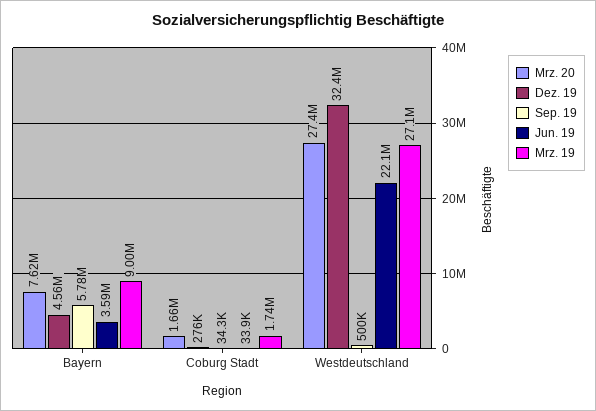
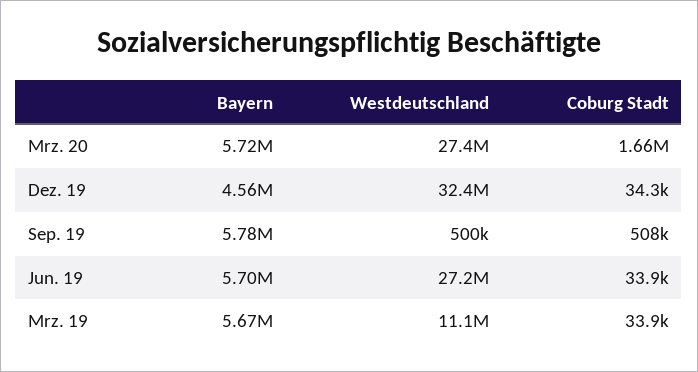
Mrz. 20, Bayern: 7620000 -> 5720000
Jun. 19, Bayern: 3590000 -> 5700000
Mrz. 19, Bayern: 9000000 -> 5670000
Dez. 19, Coburg Stadt: 276000 -> 34300
Sep. 19, Coburg Stadt: 34300 -> 508000
Mrz. 19, Coburg Stadt: 1740000 -> 33900
Jun. 19, Westdeutschland: 22100000 -> 27200000
Mrz. 19, Westdeutschland: 27100000 -> 11100000

